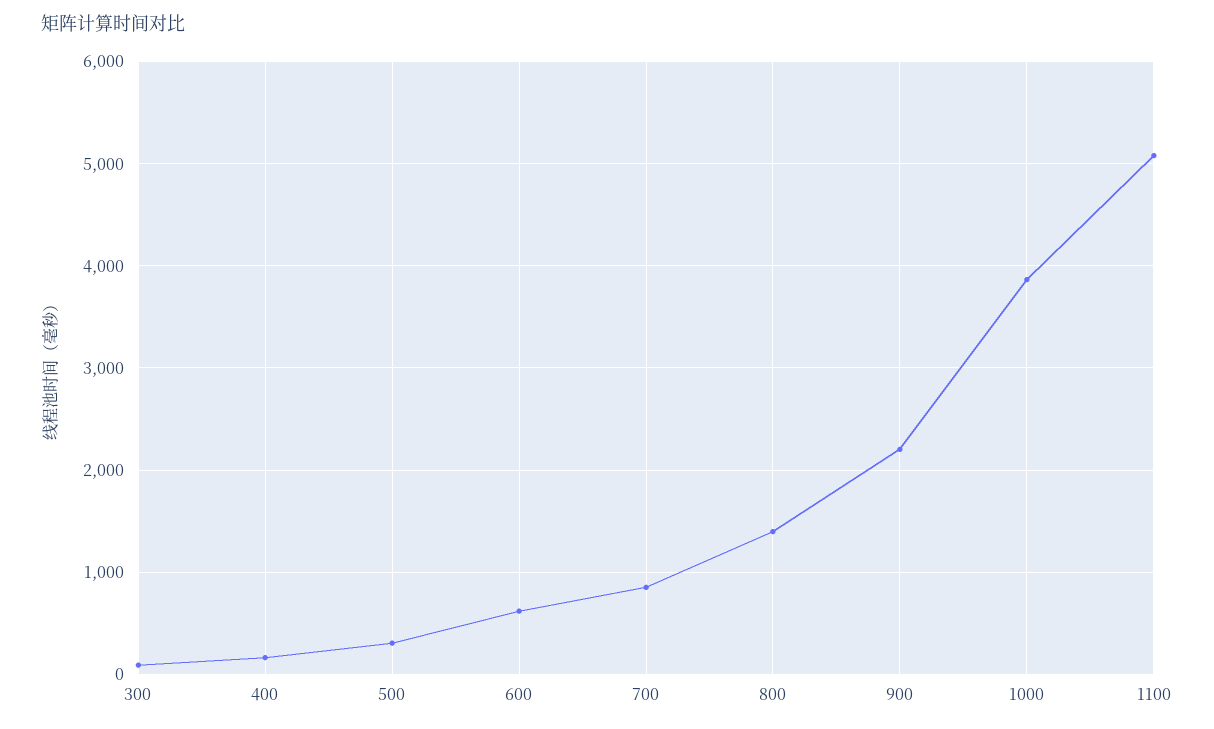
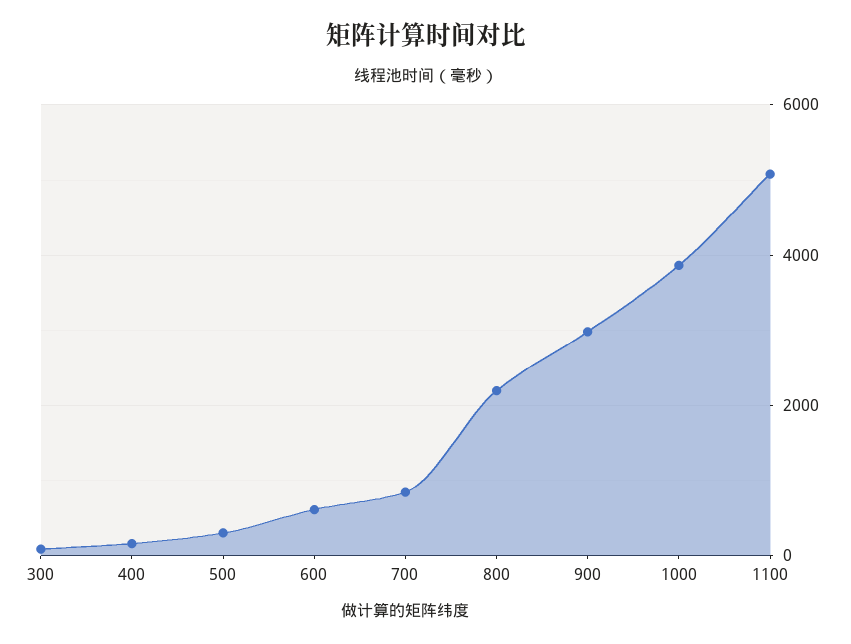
800: 1400 -> 2200
900: 2200 -> 3000

